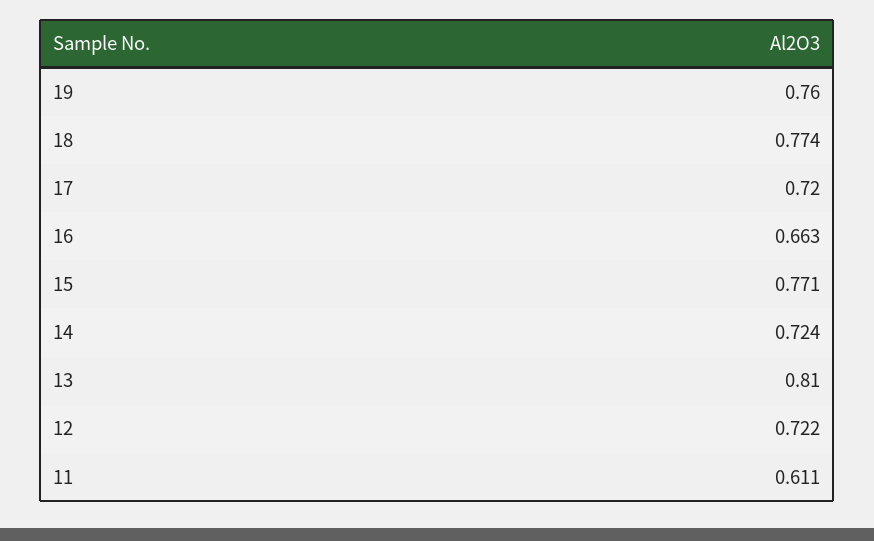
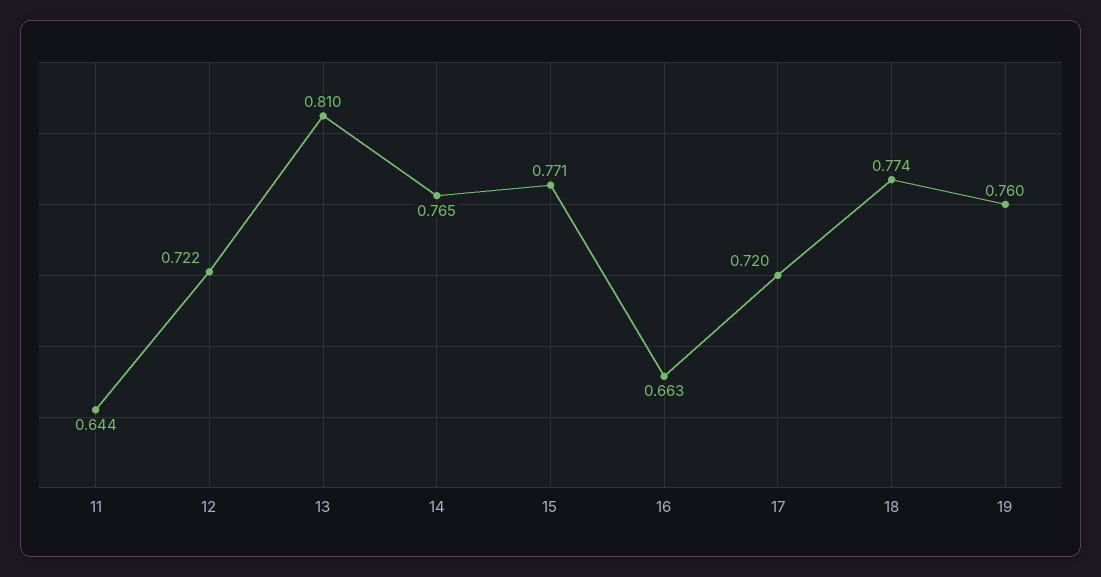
14: 0.724 -> 0.765
11: 0.611 -> 0.644

